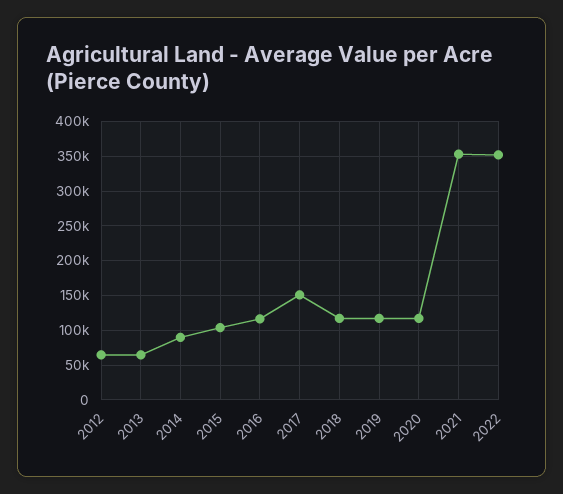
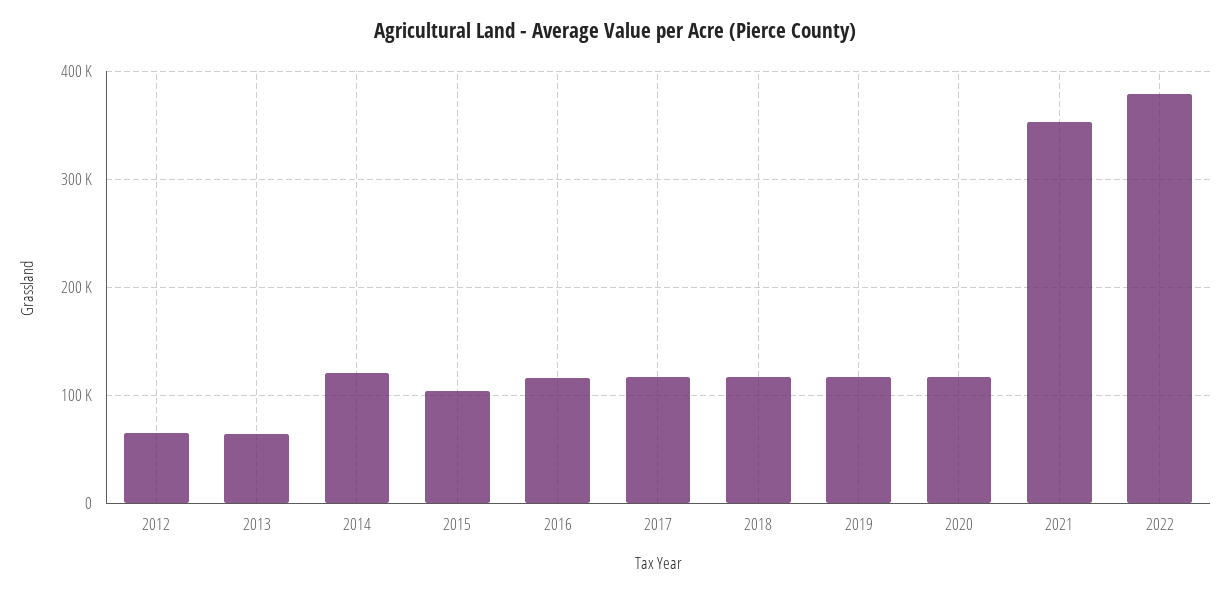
2014: 90000 -> 120000
2017: 150000 -> 120000
2022: 350000 -> 380000

